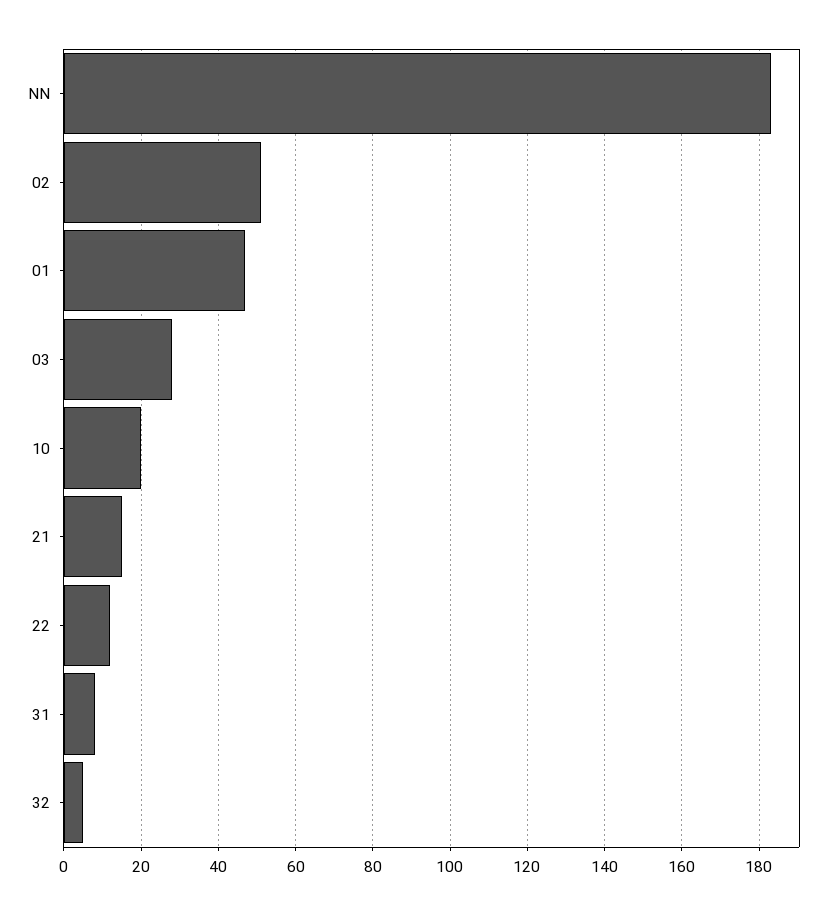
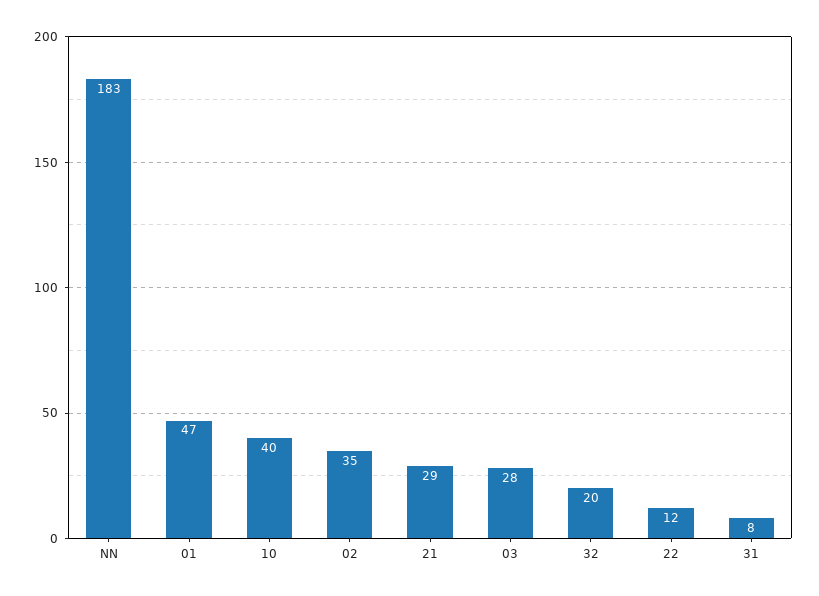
02: 50 -> 35
10: 20 -> 40
21: 15 -> 29
32: 5 -> 20

